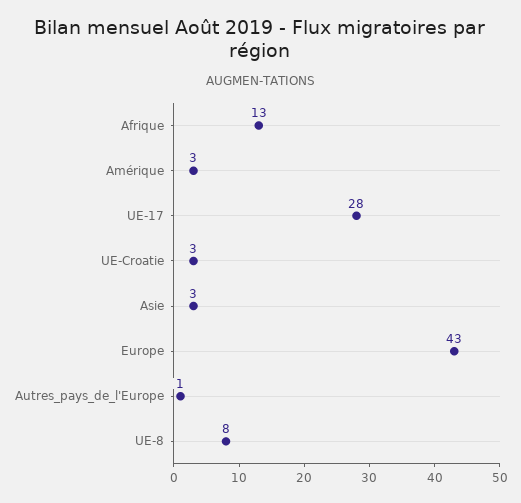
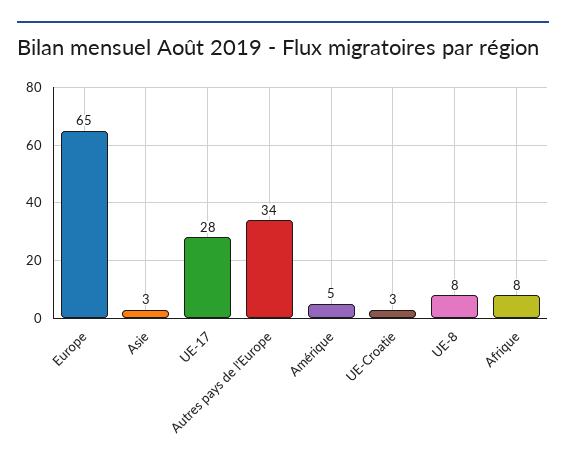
Afrique: 13 -> 8
Amérique: 3 -> 5
Europe: 43 -> 65
Autres_pays_de_l'Europe: 1 -> 34

